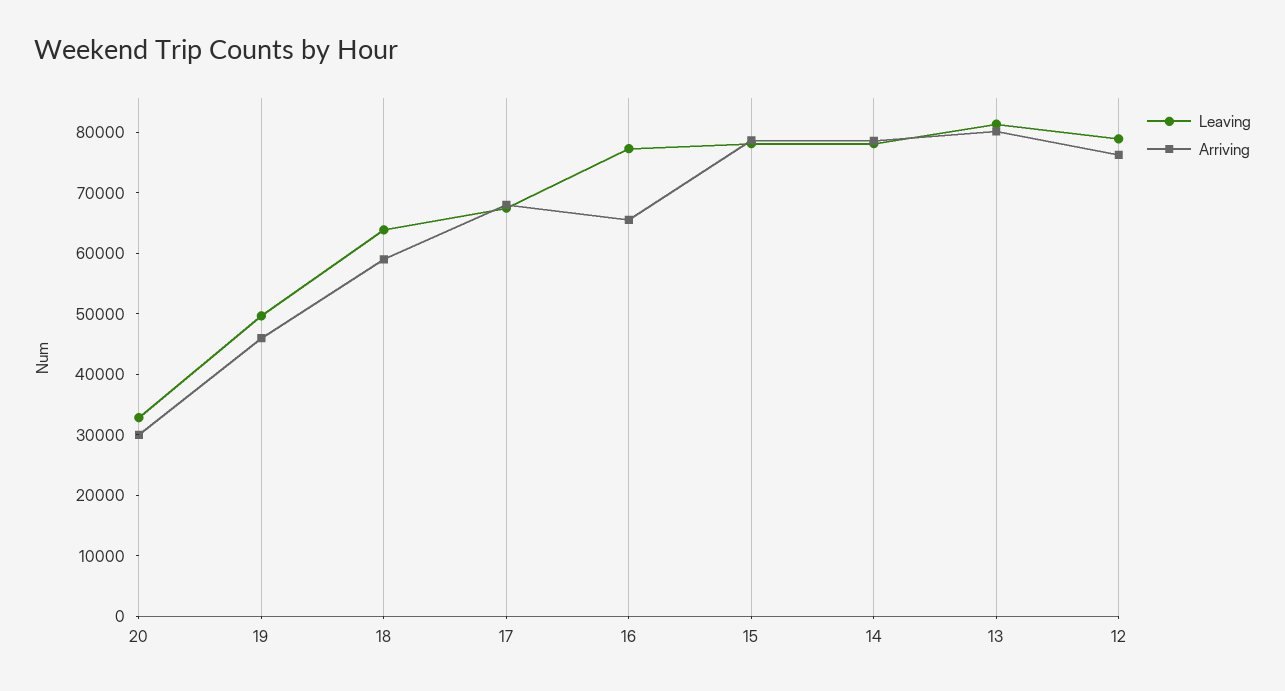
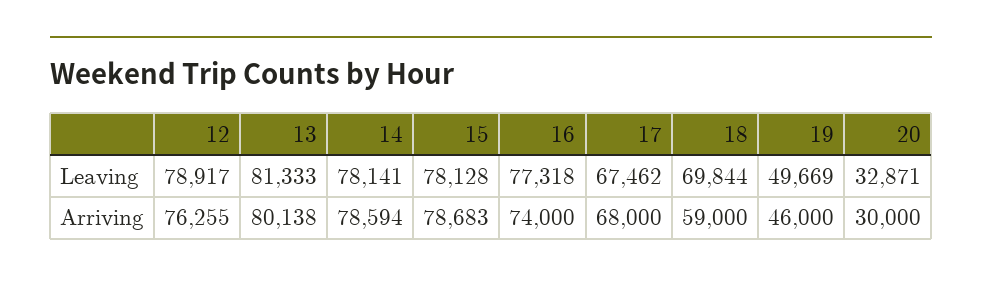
Leaving, 18: 64000 -> 69844
Arriving, 16: 66000 -> 74000

